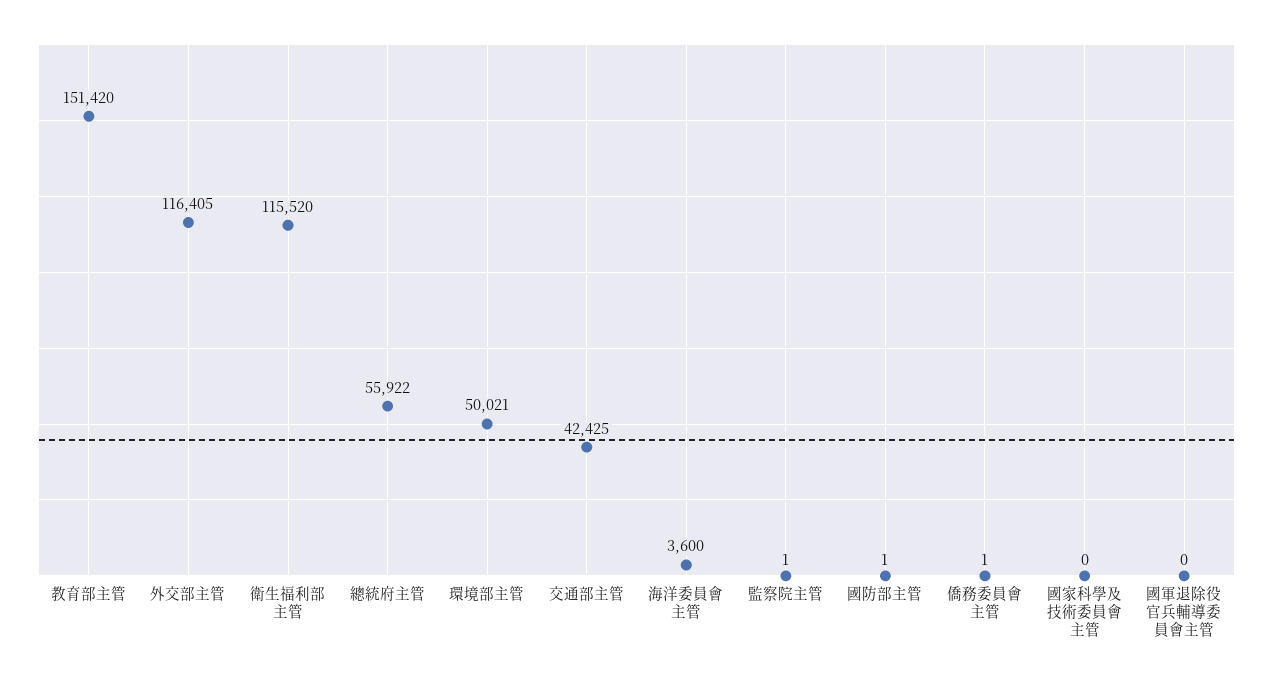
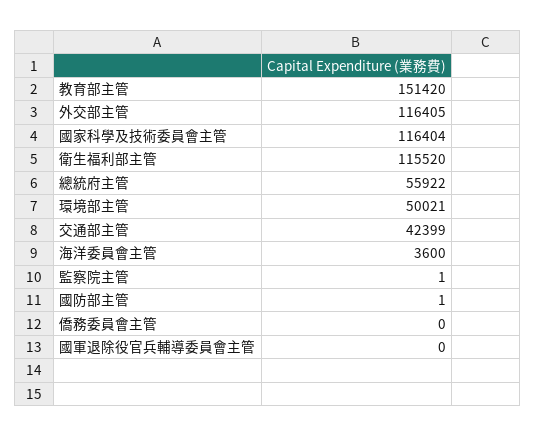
交通部主管: 42425 -> 42399
僑務委員會主管: 1 -> 0
國家科學及技術委員會主管: 0 -> 116404

